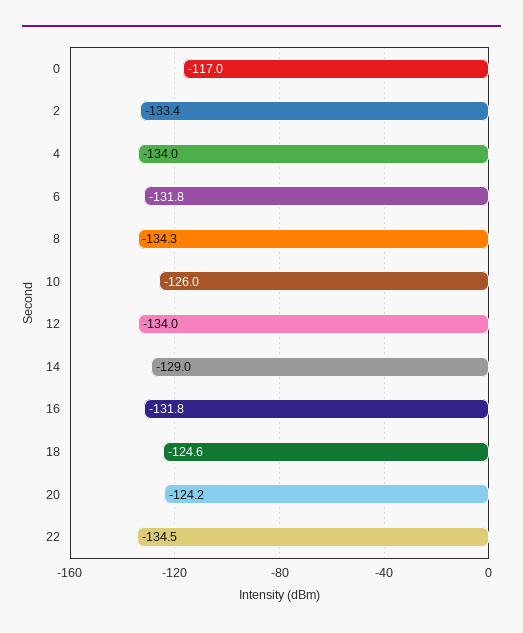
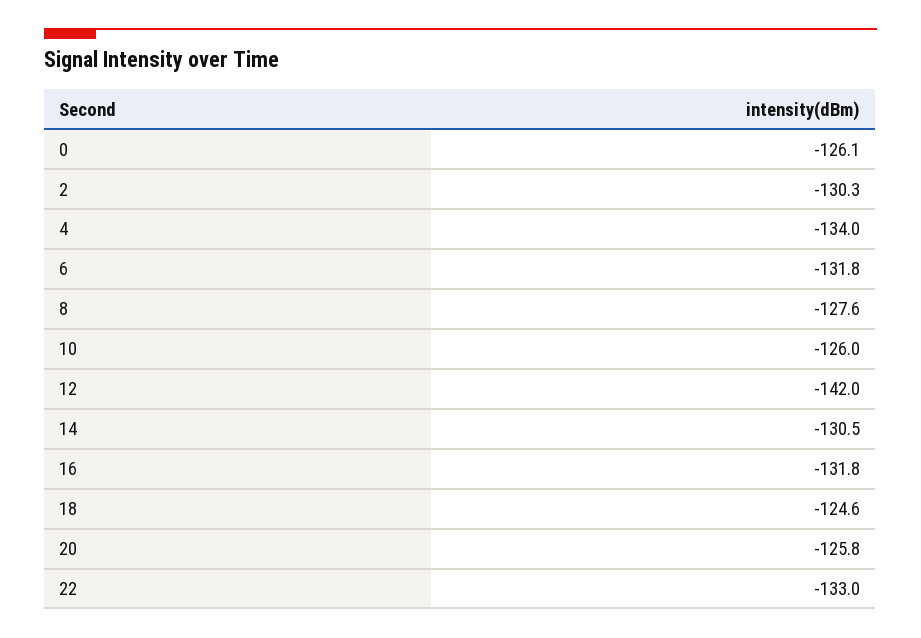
0: -117 -> -126.1
2: -133.4 -> -130.3
8: -134.3 -> -127.6
12: -134 -> -142
14: -129 -> -130.5
20: -124.2 -> -125.8
22: -134.5 -> -133

